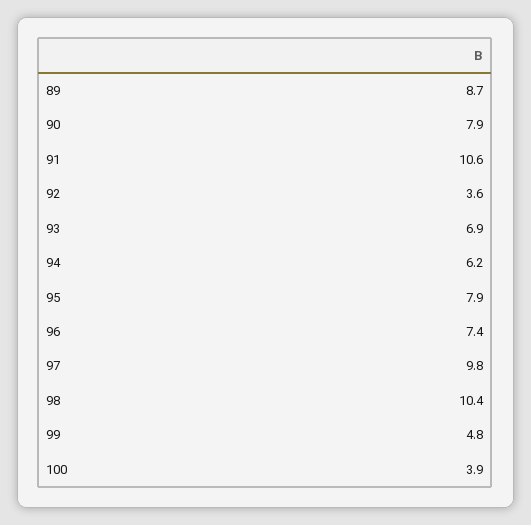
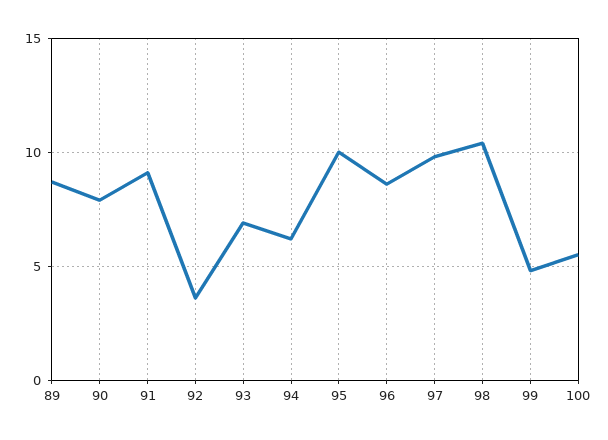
91: 10.6 -> 9
95: 7.9 -> 10
96: 7.4 -> 8.5
100: 3.9 -> 5.5

